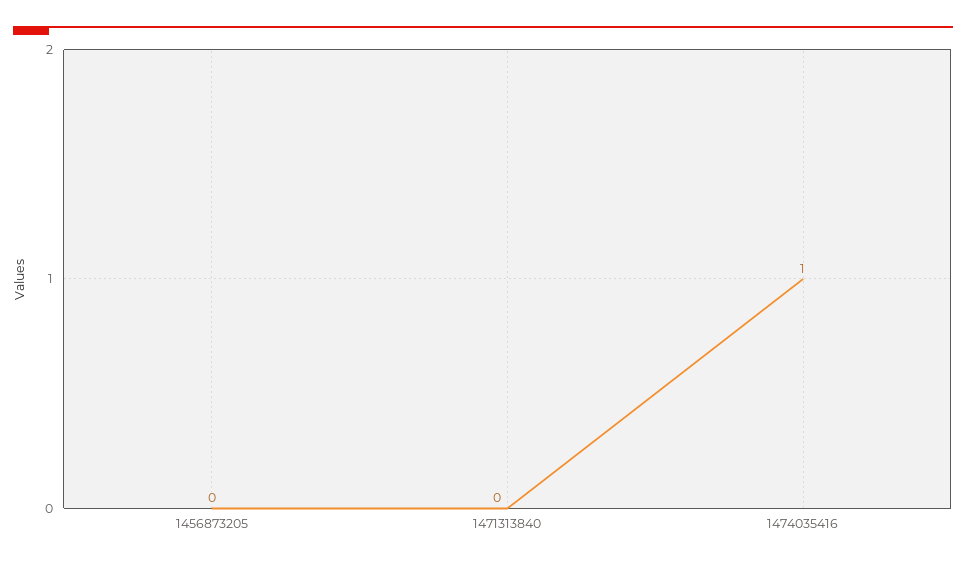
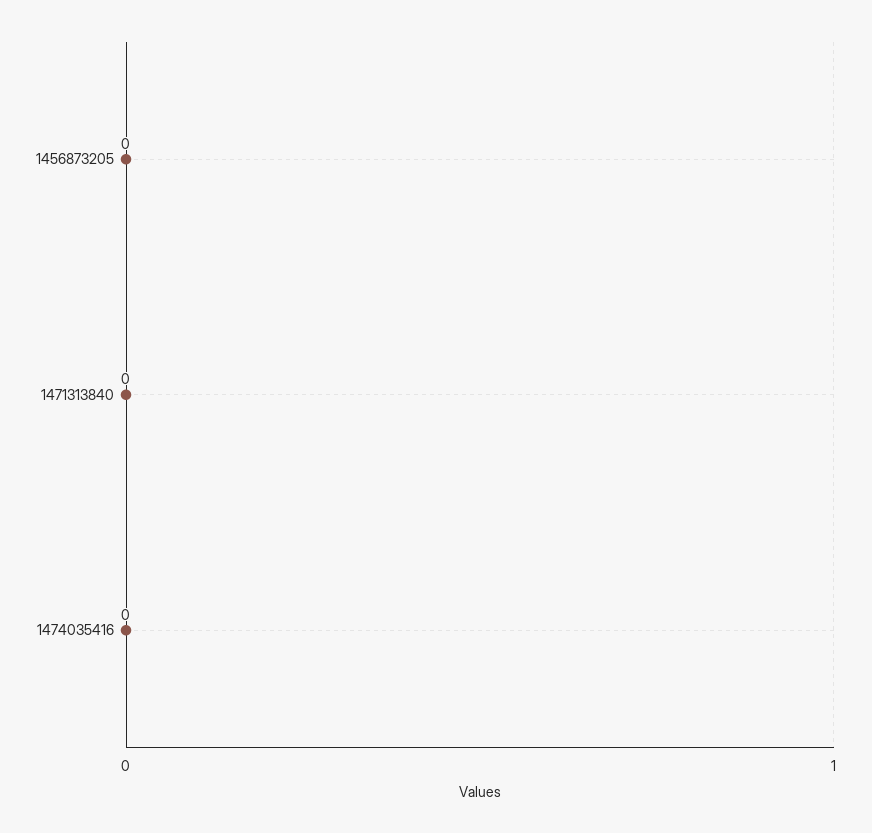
1474035416: 1 -> 0

